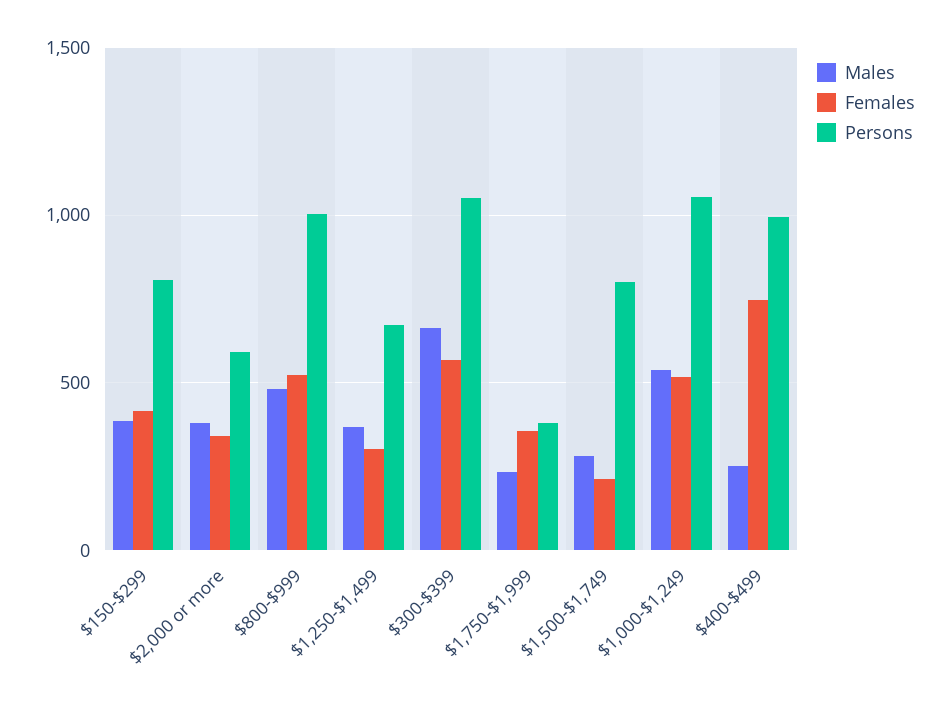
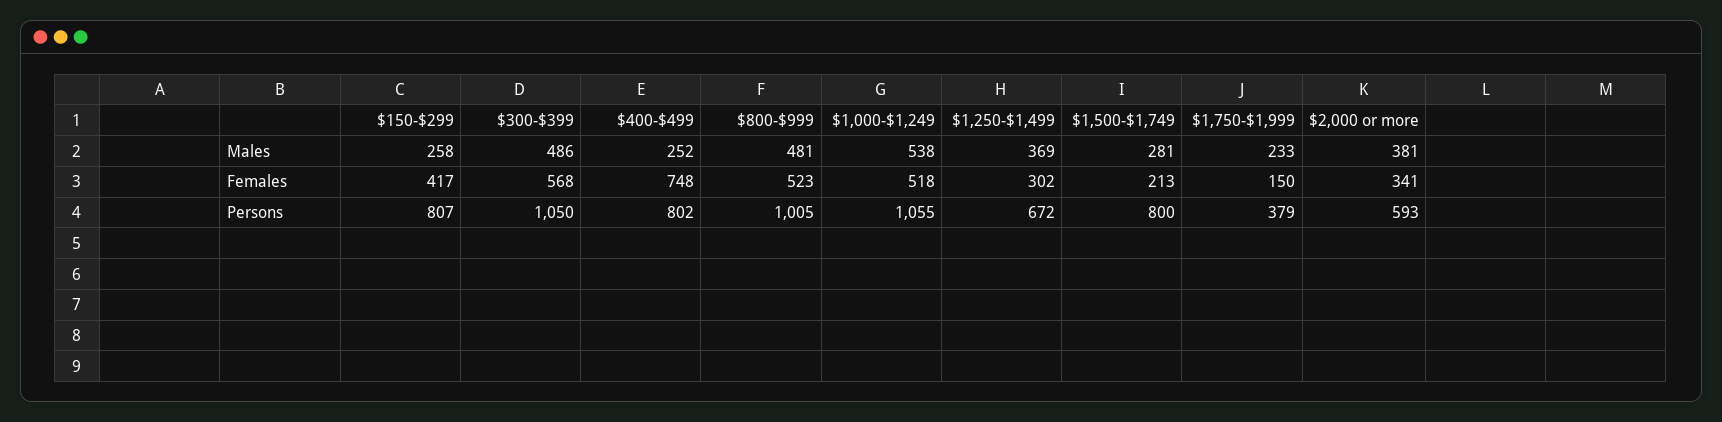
Males, $150-$299: 400 -> 258
Males, $300-$399: 650 -> 486
Females, $1,750-$1,999: 350 -> 150
Persons, $400-$499: 1000 -> 802

